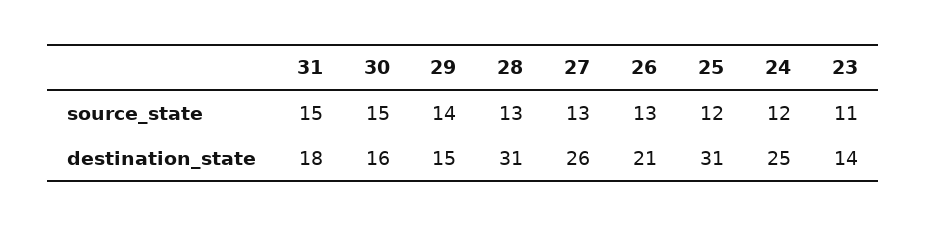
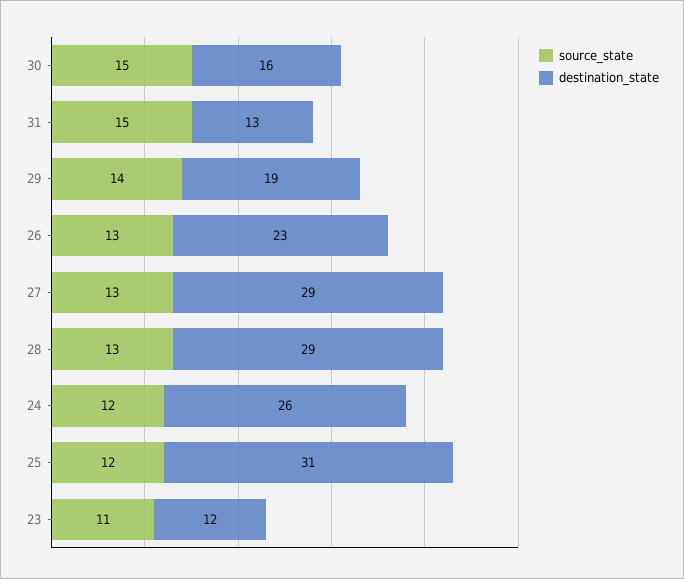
destination_state, 31: 18 -> 13
destination_state, 29: 15 -> 19
destination_state, 28: 31 -> 29
destination_state, 27: 26 -> 29
destination_state, 26: 21 -> 23
destination_state, 24: 25 -> 26
destination_state, 23: 14 -> 12

